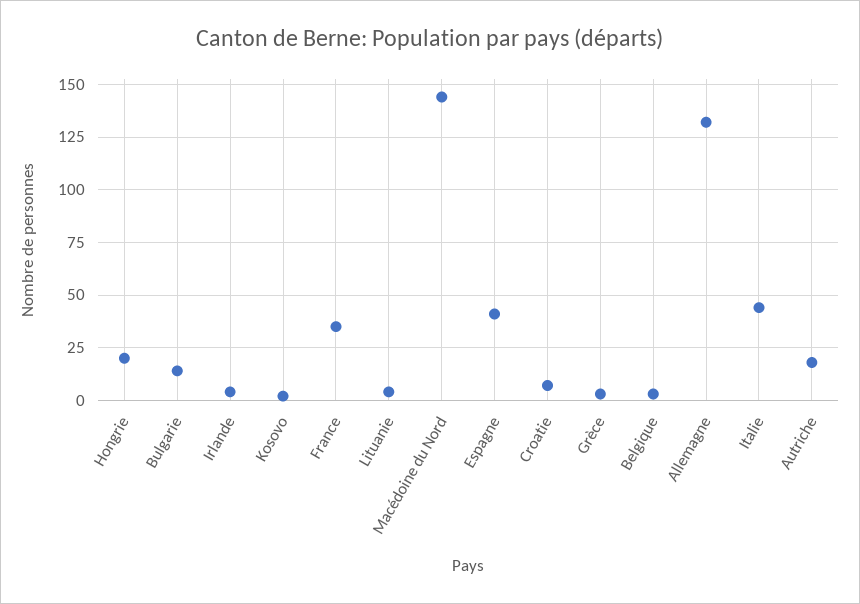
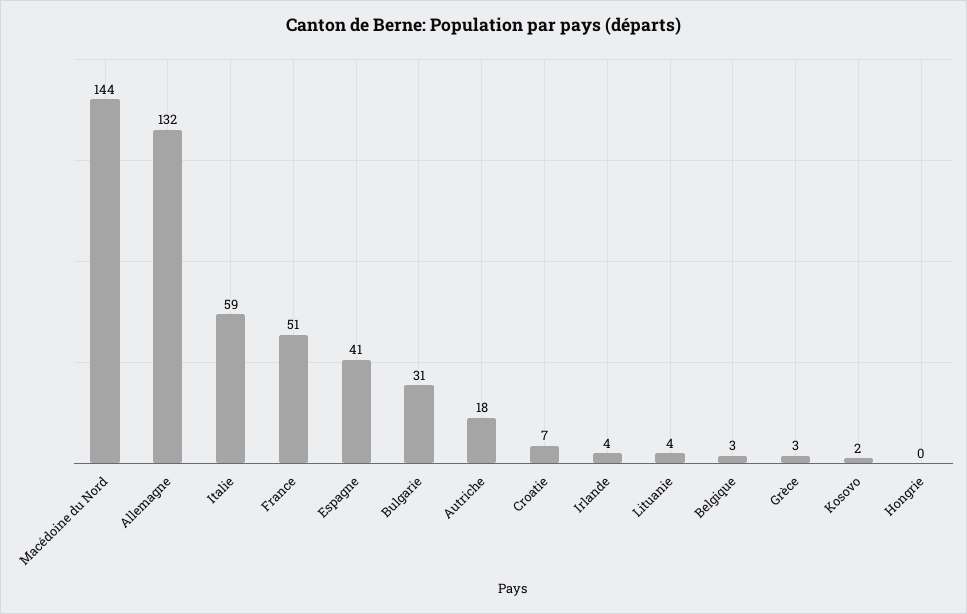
Hongrie: 20 -> 0
Bulgarie: 15 -> 31
France: 35 -> 51
Italie: 45 -> 59

